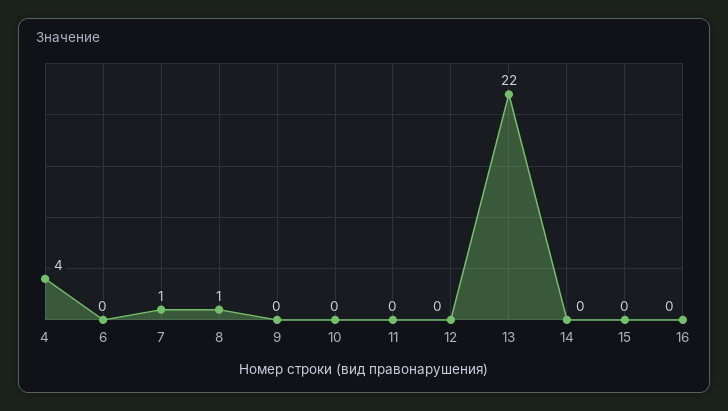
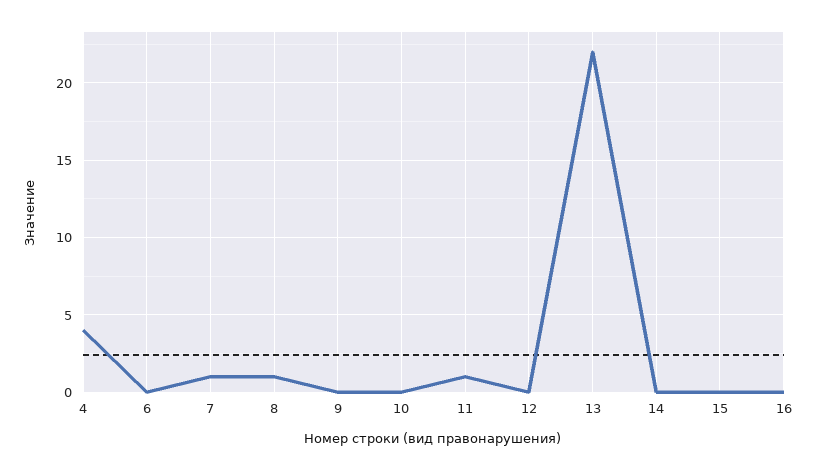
11: 0 -> 1

